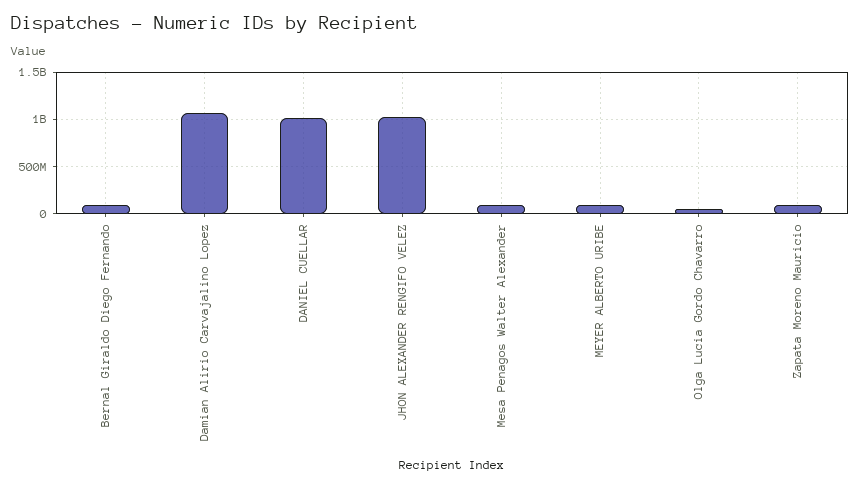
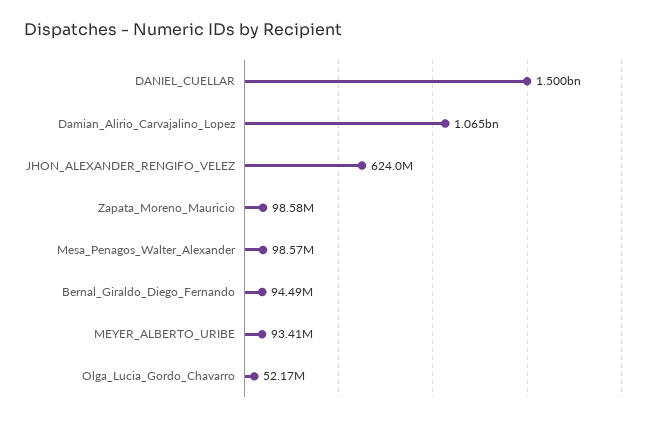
DANIEL CUELLAR: 1000000000 -> 1500000000
JHON ALEXANDER RENGIFO VELEZ: 1000000000 -> 624000000

